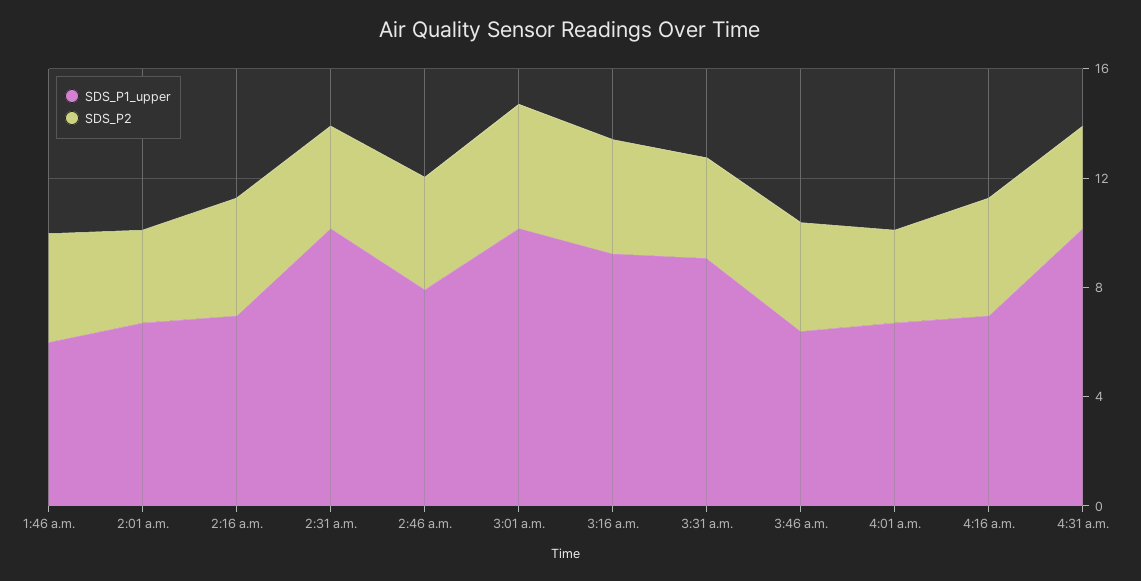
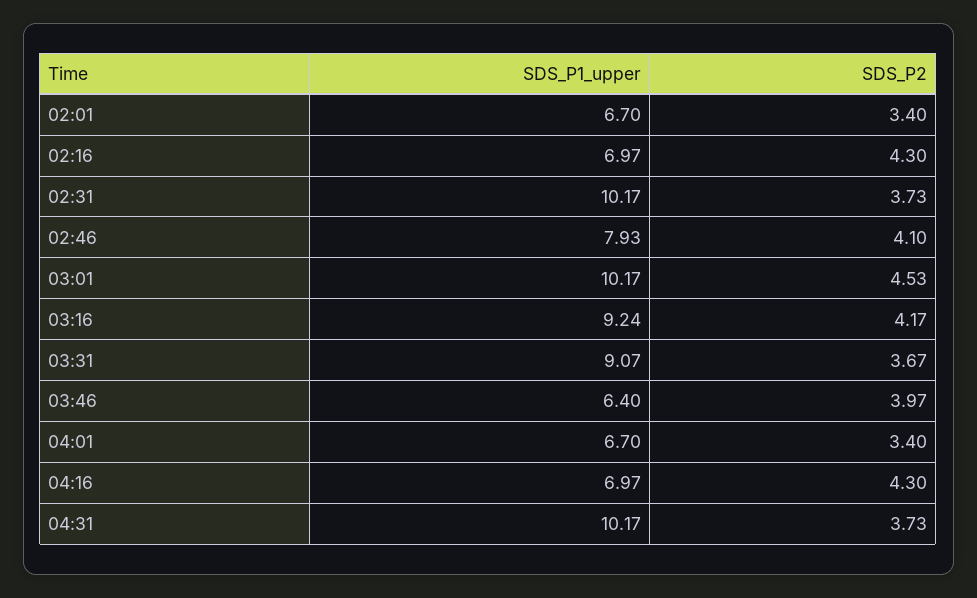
SDS_P1_upper, 1:46 a.m.: 6 -> none
SDS_P2, 1:46 a.m.: 4 -> none

